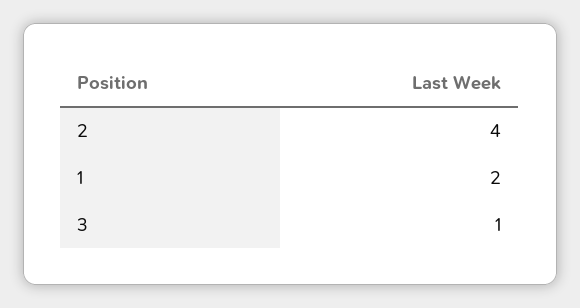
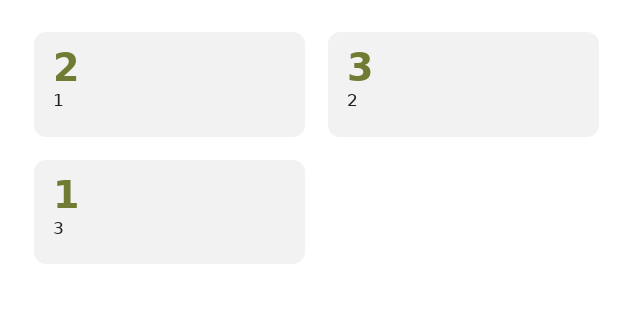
2: 4 -> 3

